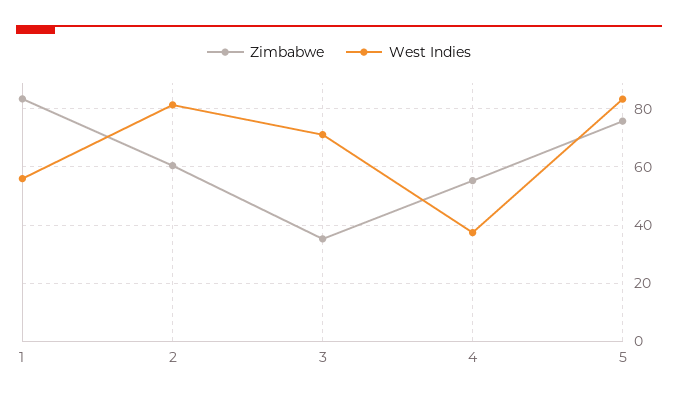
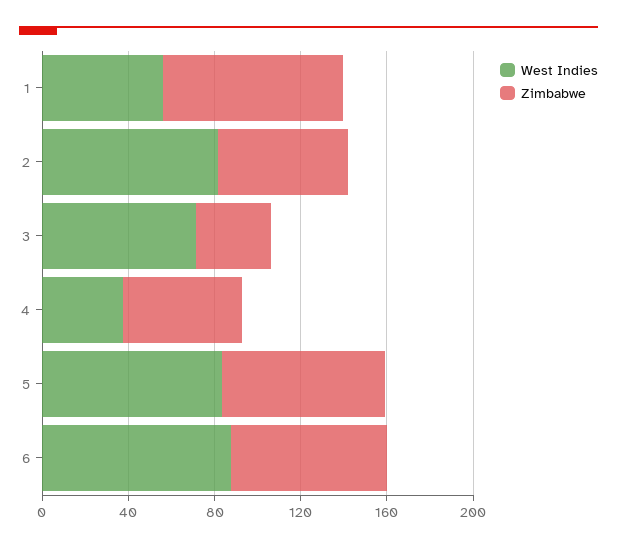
West Indies, 6: none -> 90
Zimbabwe, 6: none -> 70

